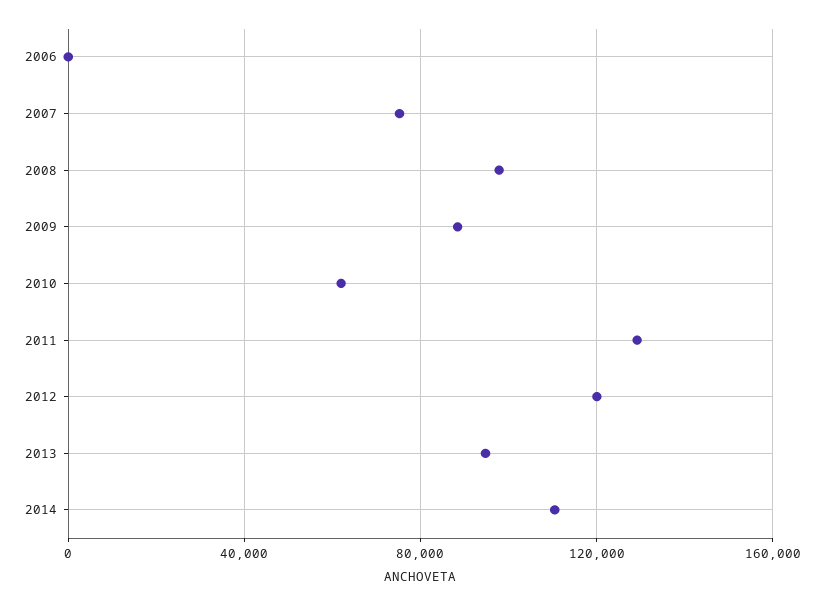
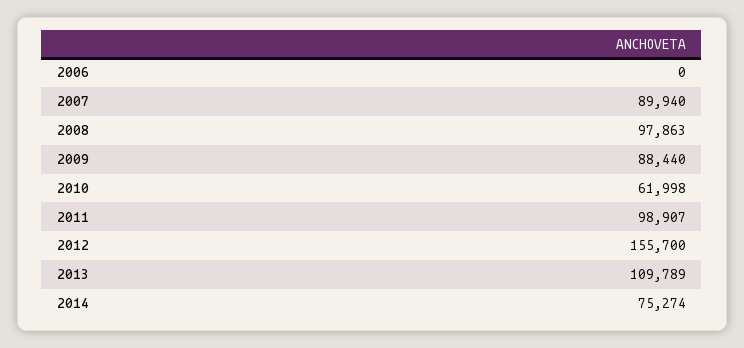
2007: 75000 -> 89940
2011: 130000 -> 98907
2012: 120000 -> 155700
2013: 95000 -> 109789
2014: 110000 -> 75274

